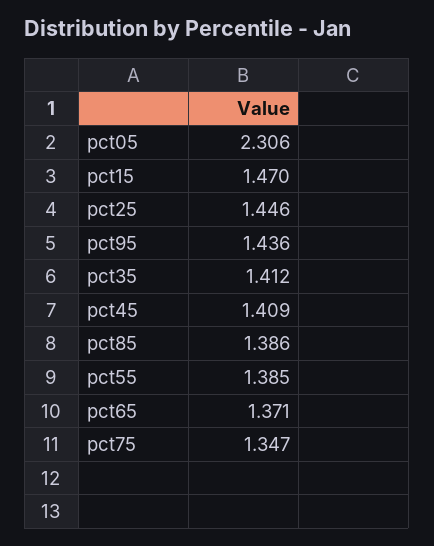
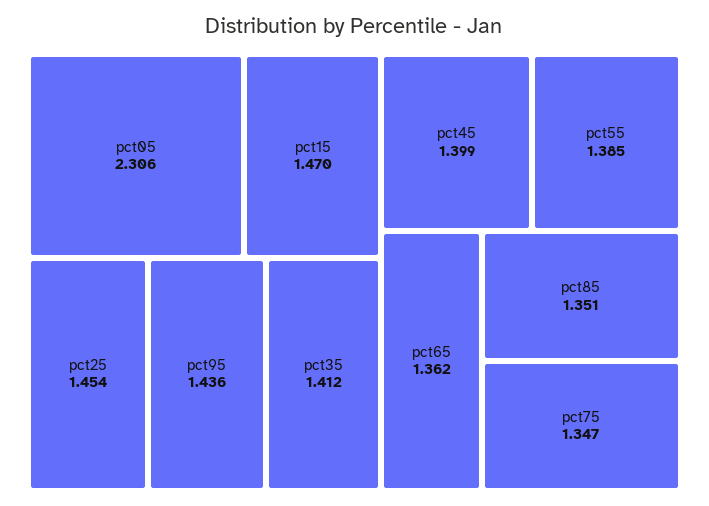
pct25: 1.446 -> 1.454
pct45: 1.409 -> 1.399
pct85: 1.386 -> 1.351
pct65: 1.371 -> 1.362

